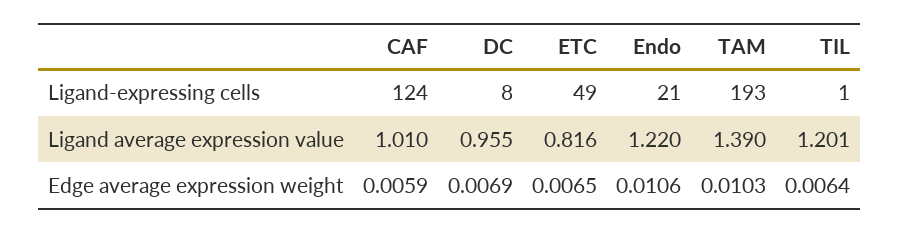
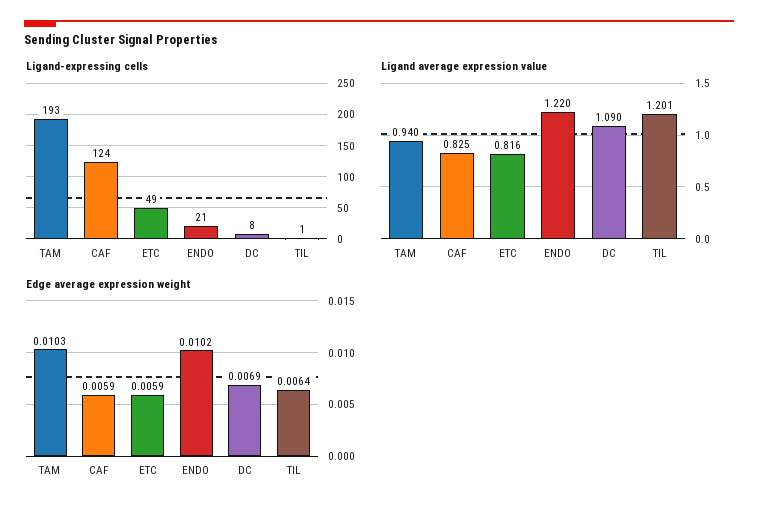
Ligand average expression value, CAF: 1.01 -> 0.825
Ligand average expression value, DC: 0.955 -> 1.09
Ligand average expression value, TAM: 1.39 -> 0.94
Edge average expression weight, ETC: 0.0065 -> 0.0059
Edge average expression weight, Endo: 0.0106 -> 0.0102

